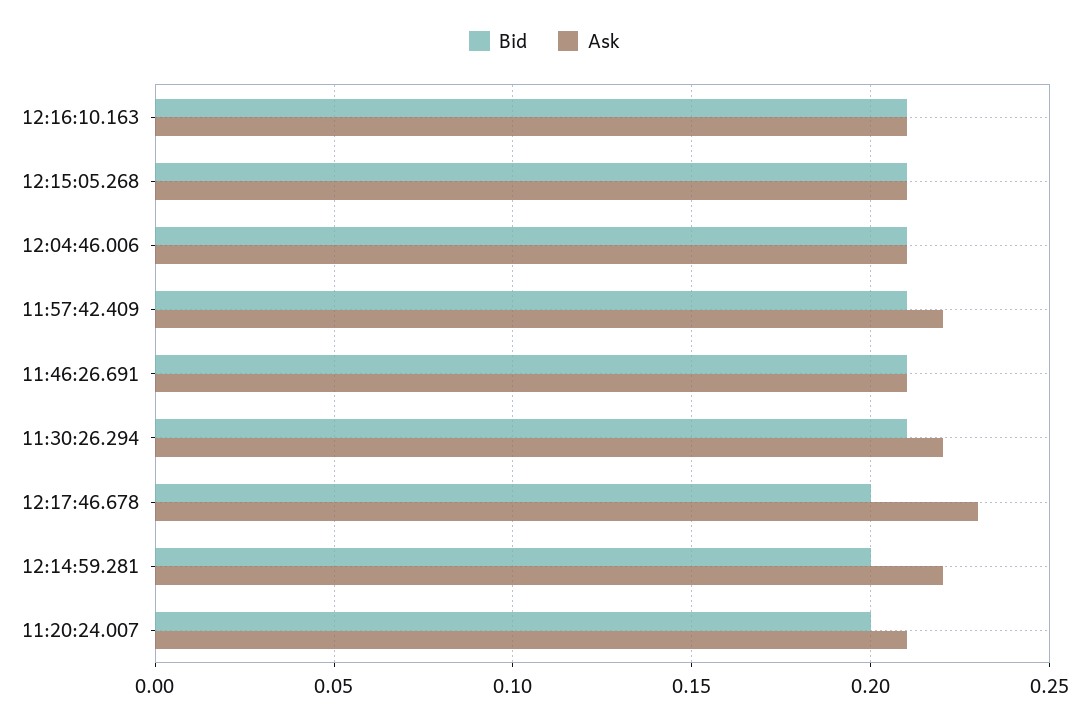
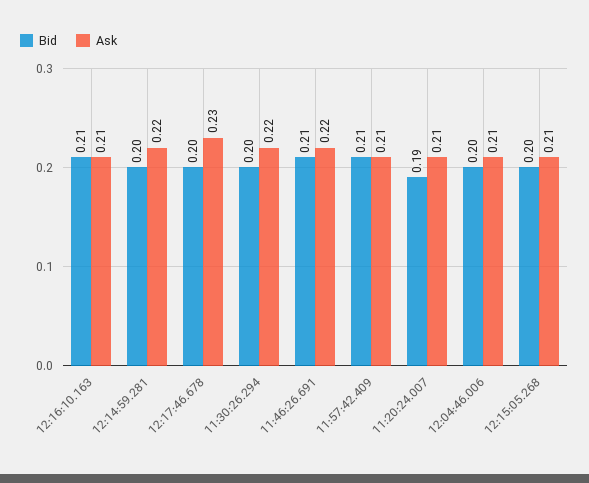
Bid, 12:15:05.268: 0.21 -> 0.2
Bid, 12:04:46.006: 0.21 -> 0.2
Ask, 11:57:42.409: 0.22 -> 0.21
Ask, 11:46:26.691: 0.21 -> 0.22
Bid, 11:30:26.294: 0.21 -> 0.2
Bid, 11:20:24.007: 0.2 -> 0.19

